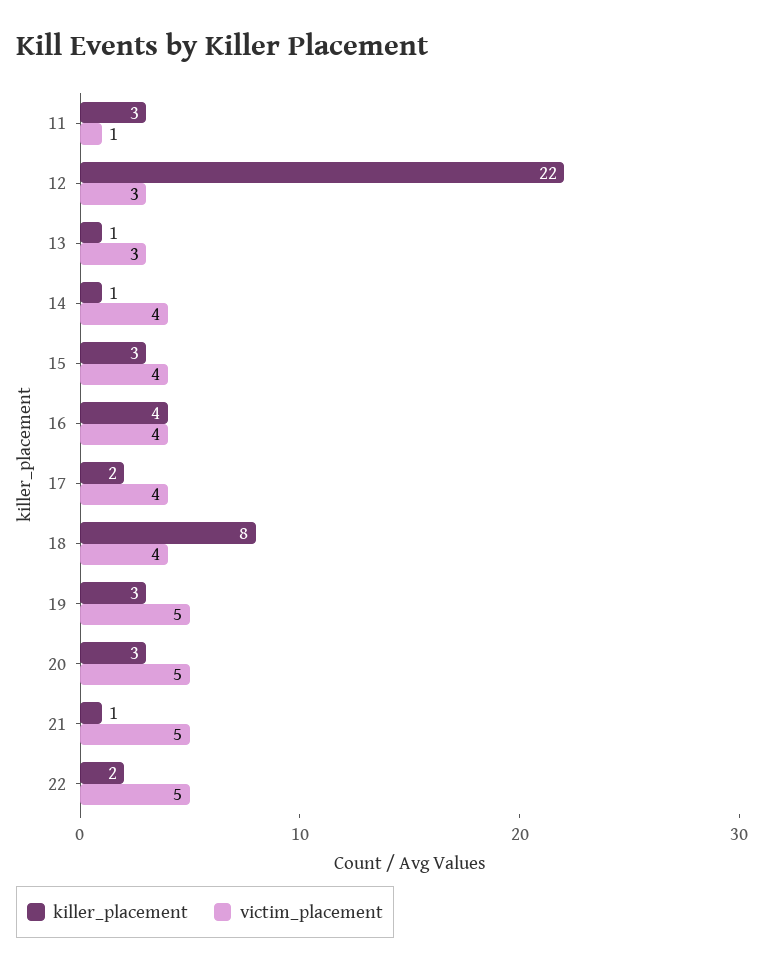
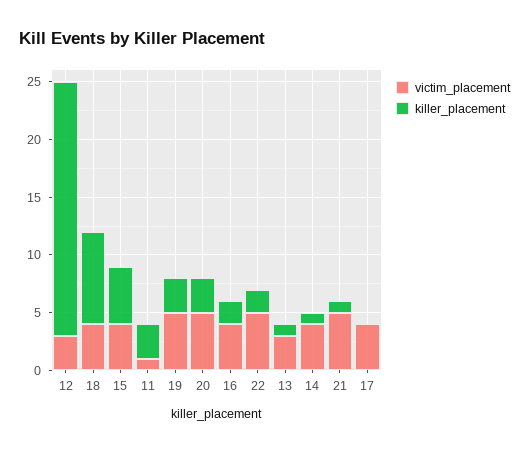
killer_placement, 15: 3 -> 5
killer_placement, 16: 4 -> 2
killer_placement, 17: 2 -> 0

